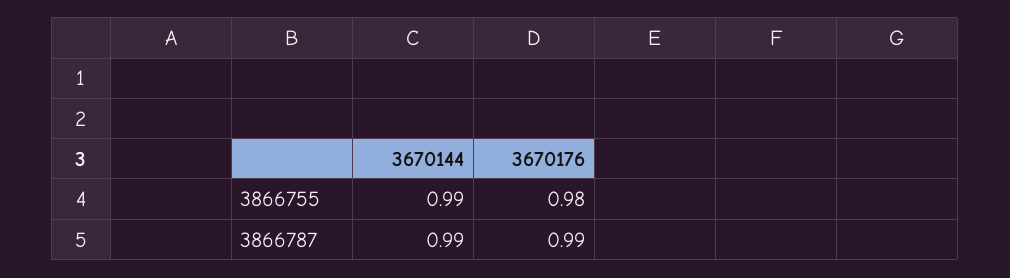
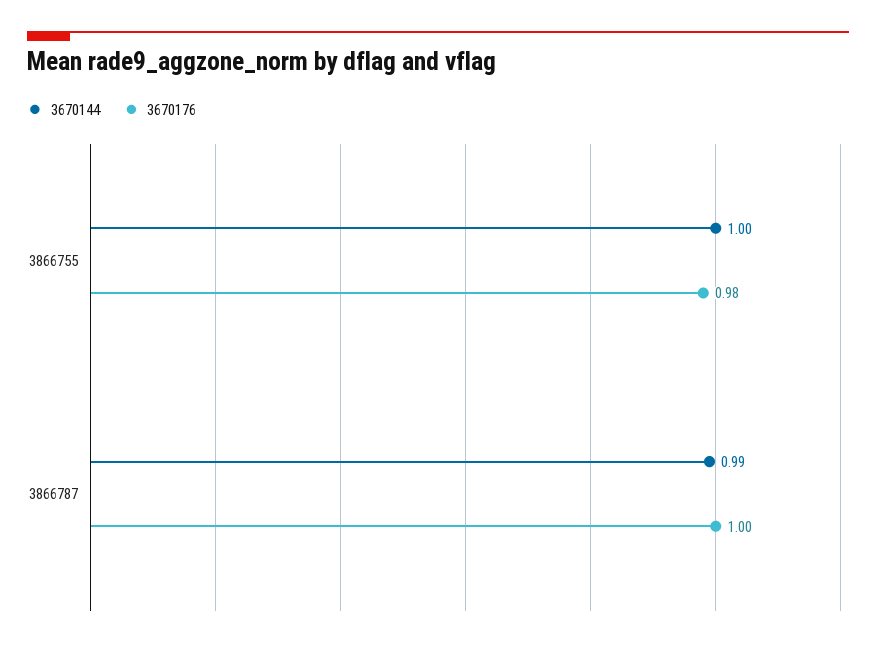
3670144, 3866755: 0.99 -> 1
3670176, 3866787: 0.99 -> 1

